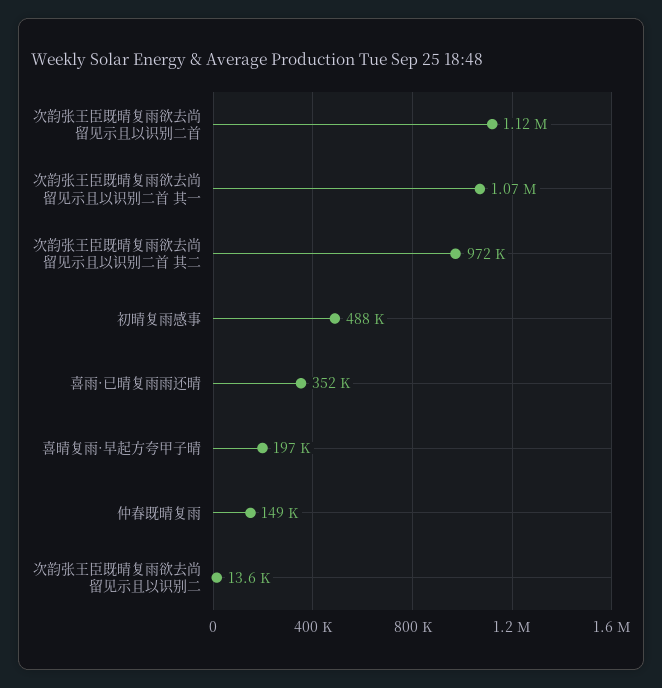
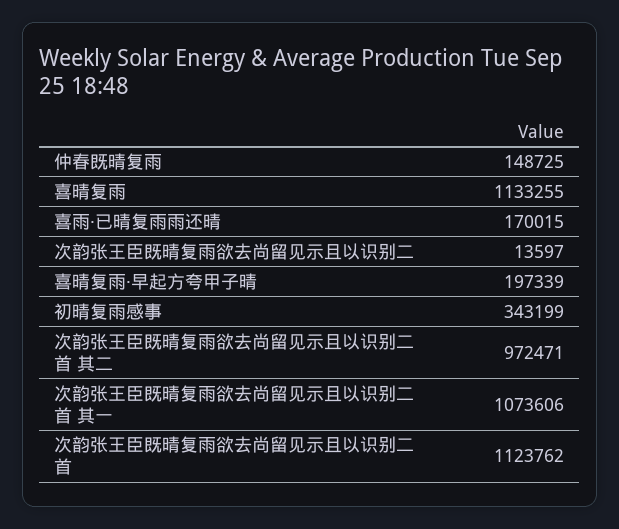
初晴复雨感事: 488000 -> 343199
喜雨·已晴复雨雨还晴: 352000 -> 170015
喜晴复雨: none -> 1133255

